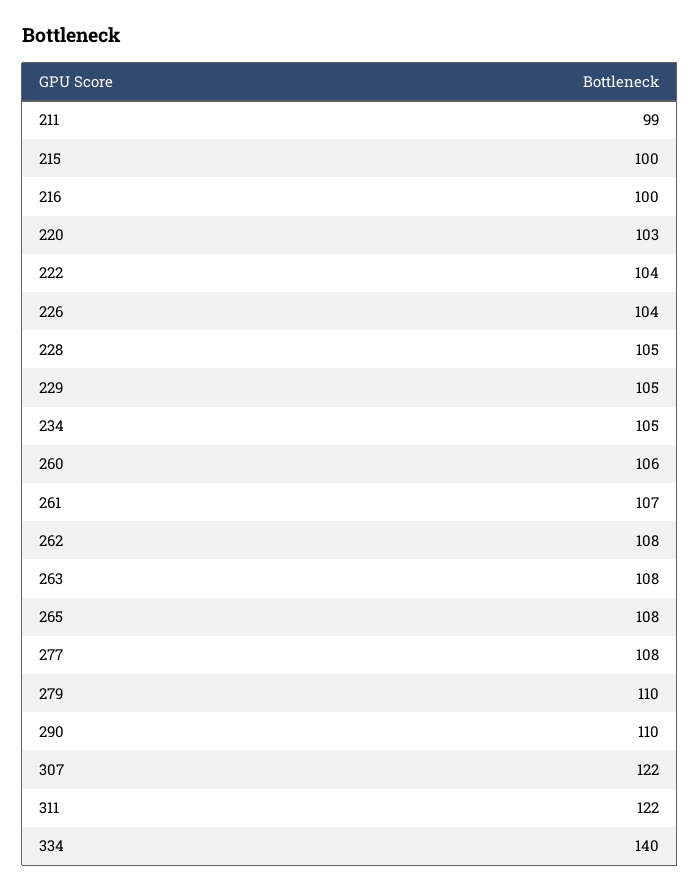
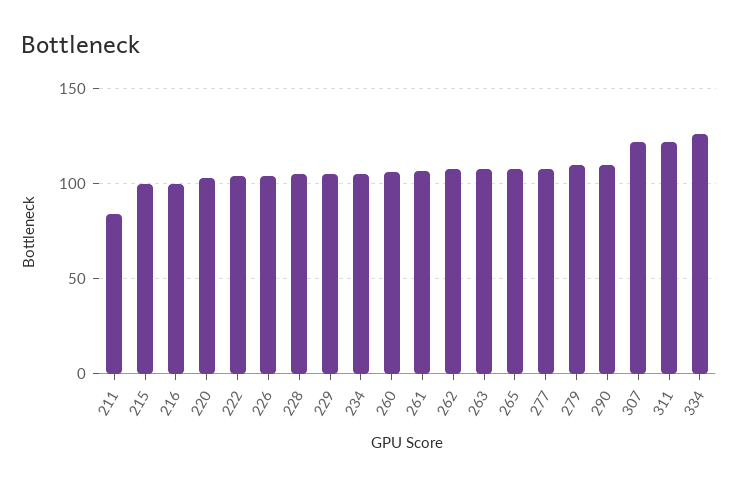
211: 99 -> 85
334: 140 -> 125

